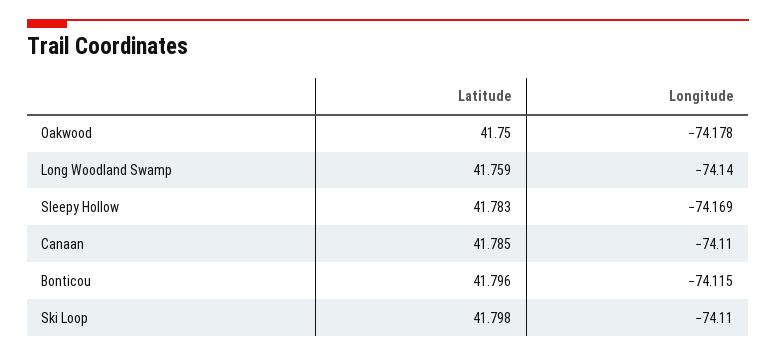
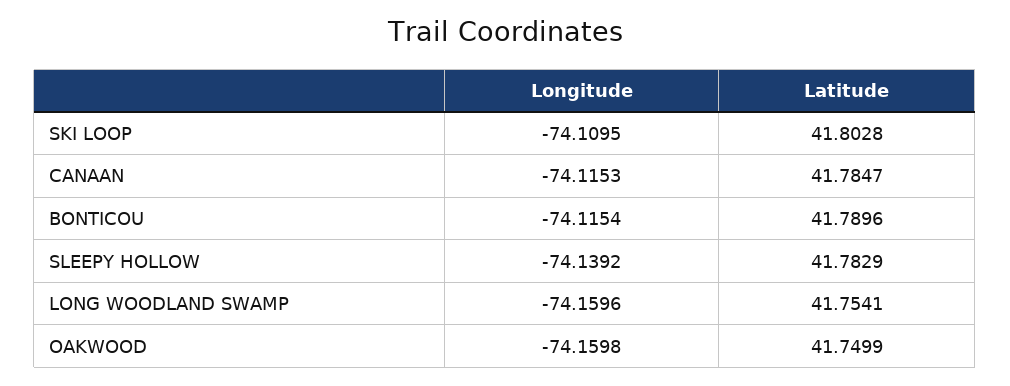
Longitude, Oakwood: -74.178 -> -74.1598
Latitude, Long Woodland Swamp: 41.759 -> 41.7541
Longitude, Long Woodland Swamp: -74.14 -> -74.1596
Longitude, Sleepy Hollow: -74.169 -> -74.1392
Longitude, Canaan: -74.11 -> -74.1153
Latitude, Bonticou: 41.796 -> 41.7896
Latitude, Ski Loop: 41.798 -> 41.8028

